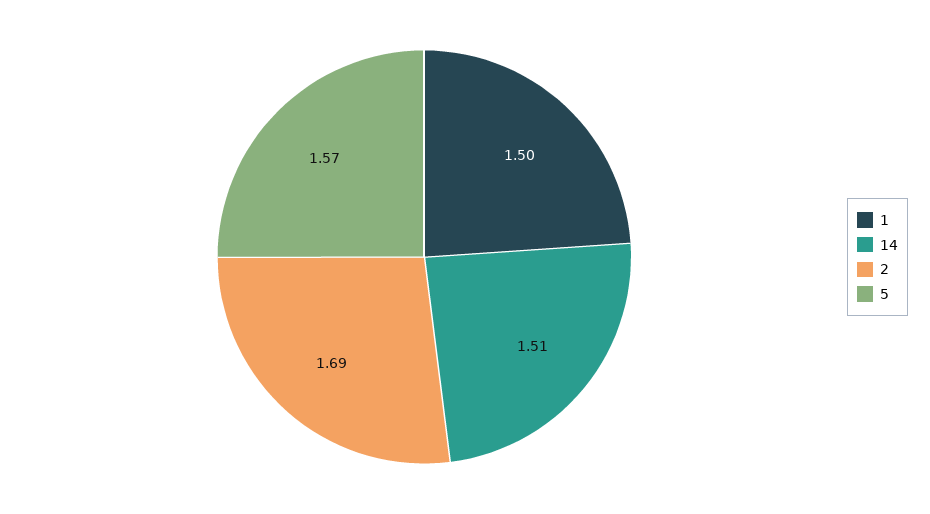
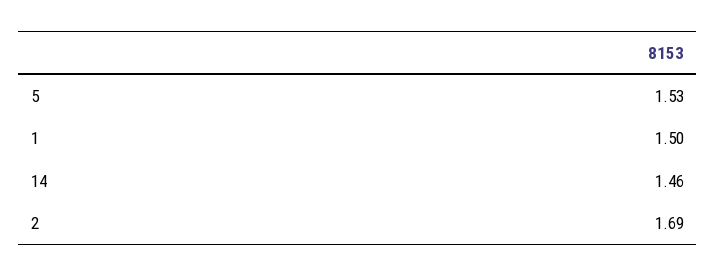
14: 1.51 -> 1.46
5: 1.57 -> 1.53

